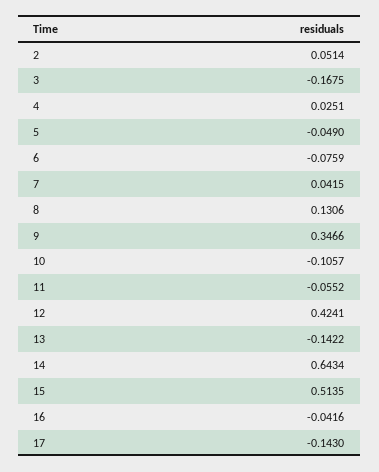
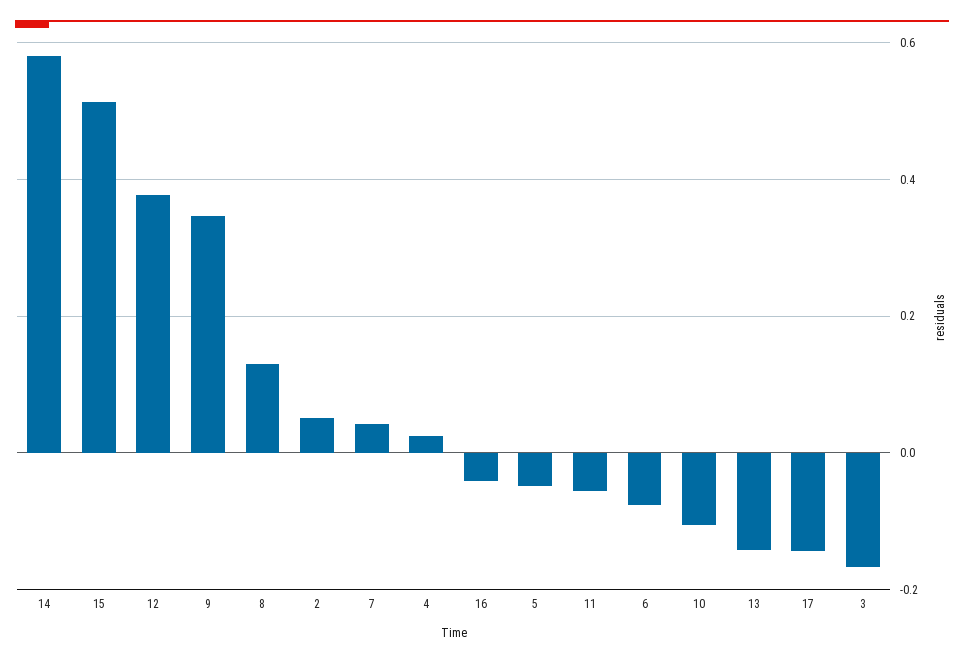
12: 0.4241 -> 0.38
14: 0.6434 -> 0.58

